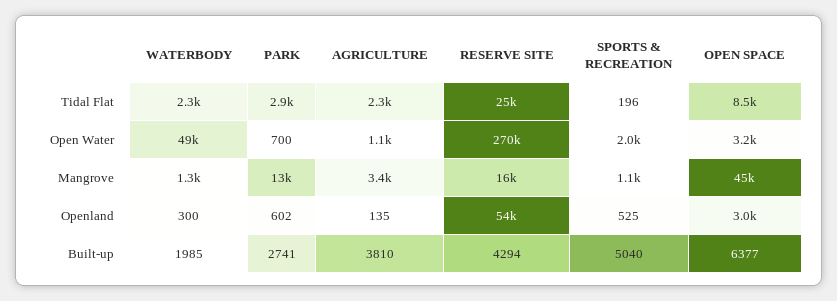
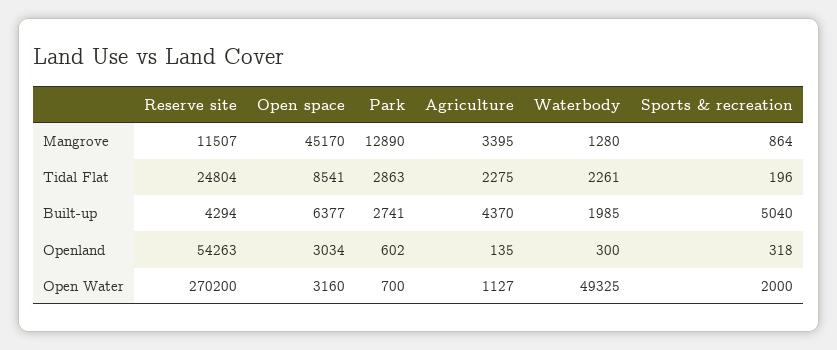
RESERVE SITE, Mangrove: 16000 -> 11507
SPORTS & RECREATION, Mangrove: 1100 -> 864
SPORTS & RECREATION, Openland: 525 -> 318
AGRICULTURE, Built-up: 3810 -> 4370

